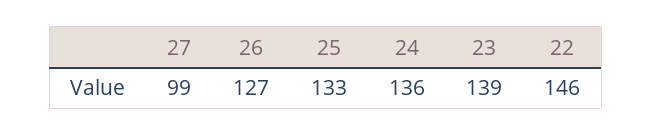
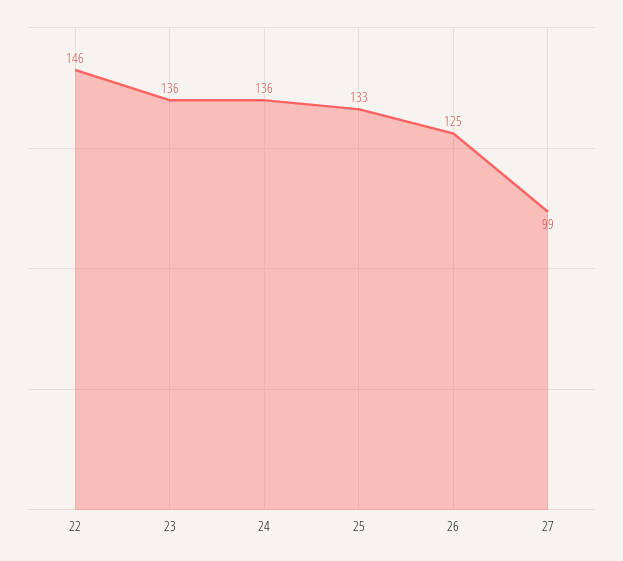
26: 127 -> 125
23: 139 -> 136

